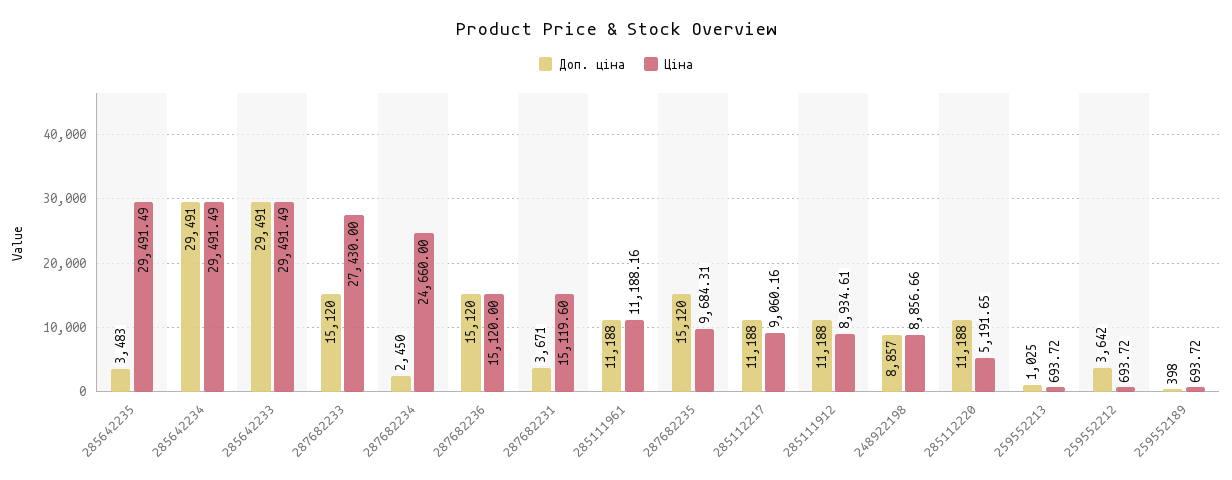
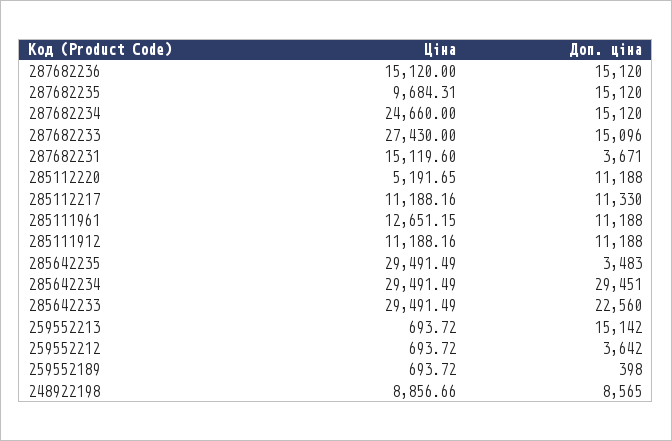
Доп. ціна, 285642234: 29491 -> 29451
Доп. ціна, 285642233: 29491 -> 22560
Доп. ціна, 287682233: 15120 -> 15096
Доп. ціна, 287682234: 2450 -> 15120
Ціна, 285111961: 11188.16 -> 12651.15
Доп. ціна, 285112217: 11188 -> 11330
Ціна, 285112217: 9060.16 -> 11188.16
Ціна, 285111912: 8934.61 -> 11188.16
Доп. ціна, 248922198: 8857 -> 8565
Доп. ціна, 259552213: 1025 -> 15142

